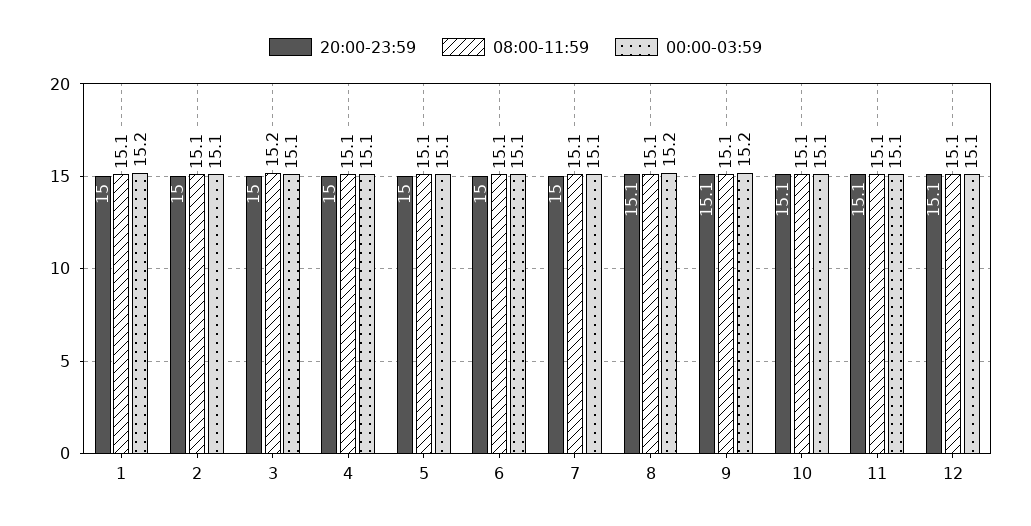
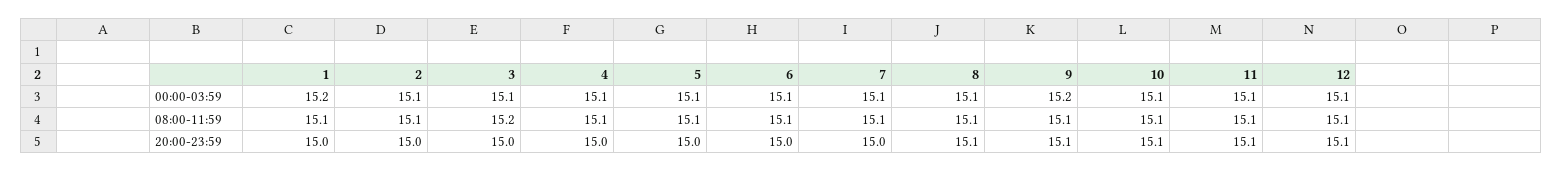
00:00-03:59, 8: 15.2 -> 15.1

